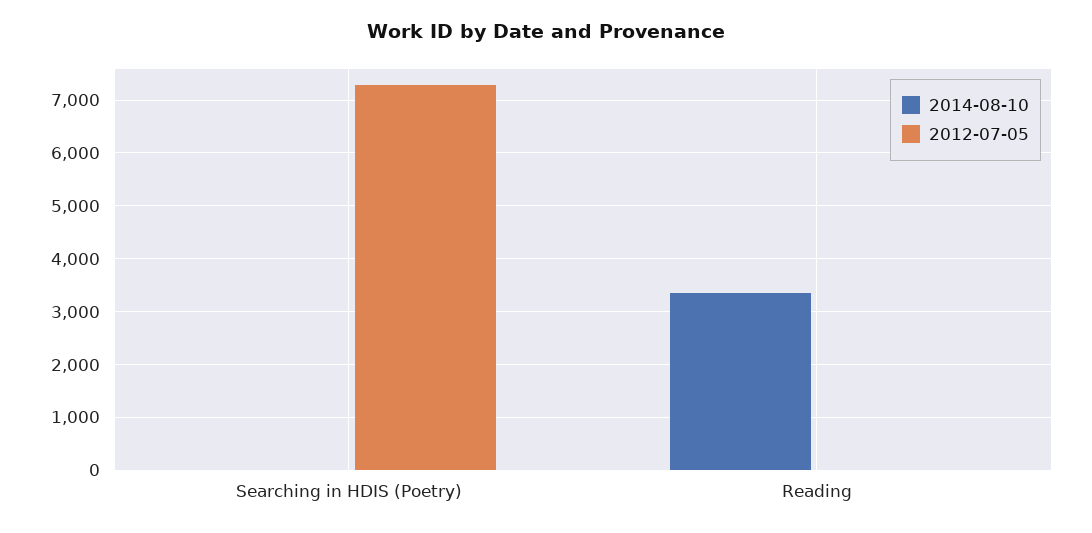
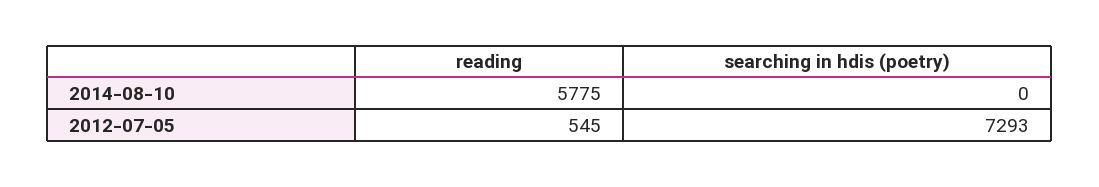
2014-08-10, Reading: 3400 -> 5775
2012-07-05, Reading: 0 -> 545

